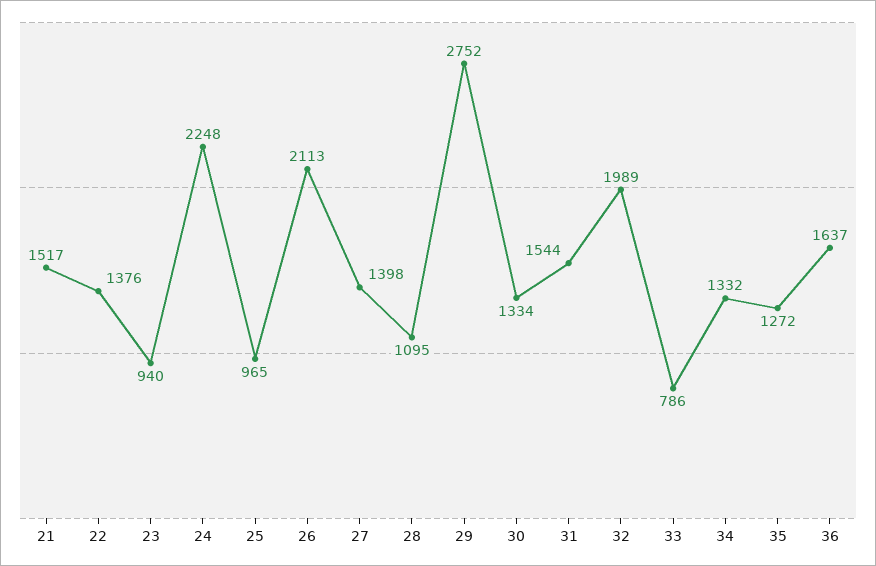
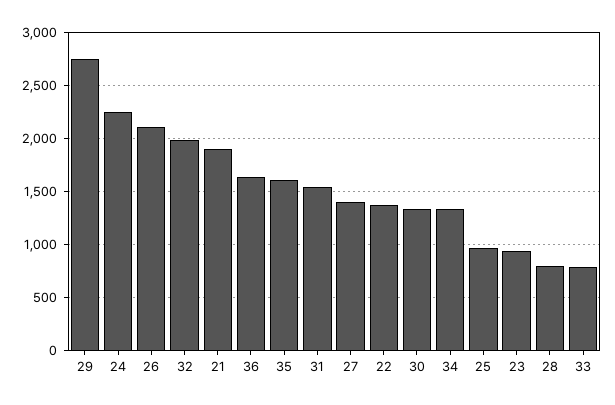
21: 1517 -> 1900
28: 1095 -> 800
35: 1272 -> 1600

